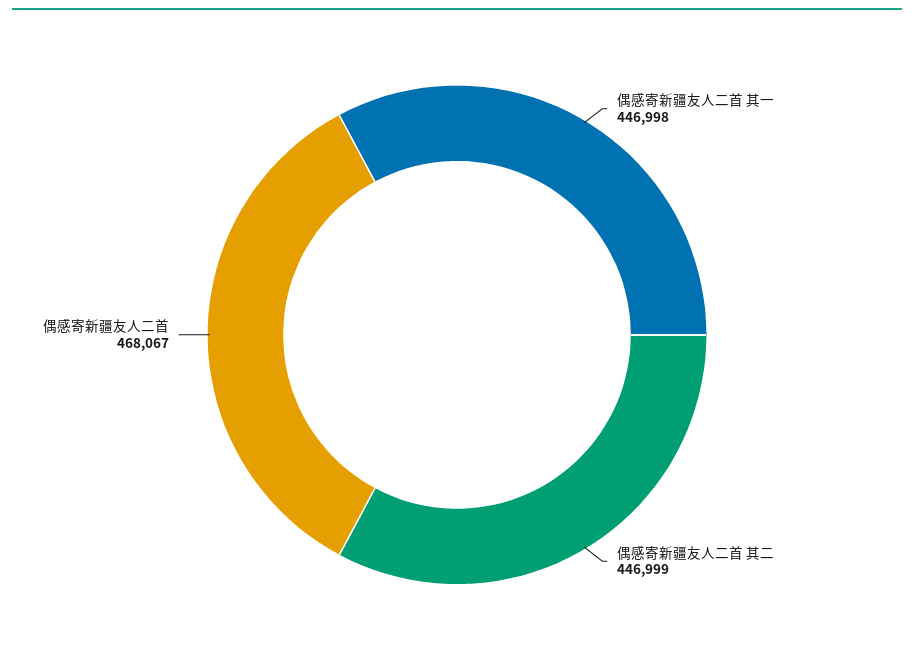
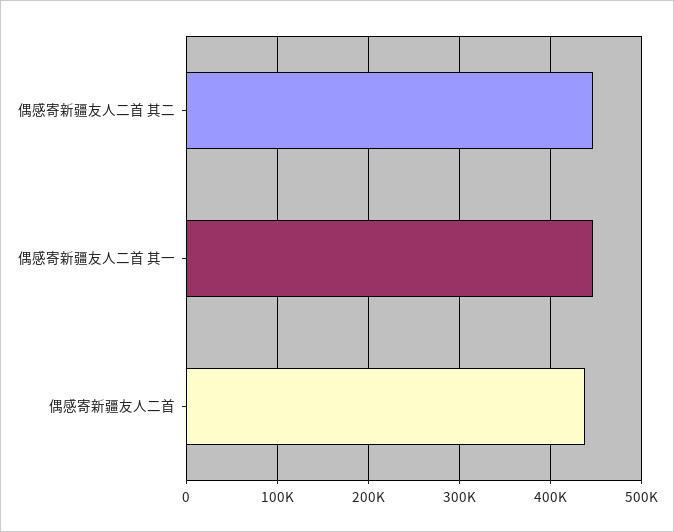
偶感寄新疆友人二首: 468067 -> 440000

